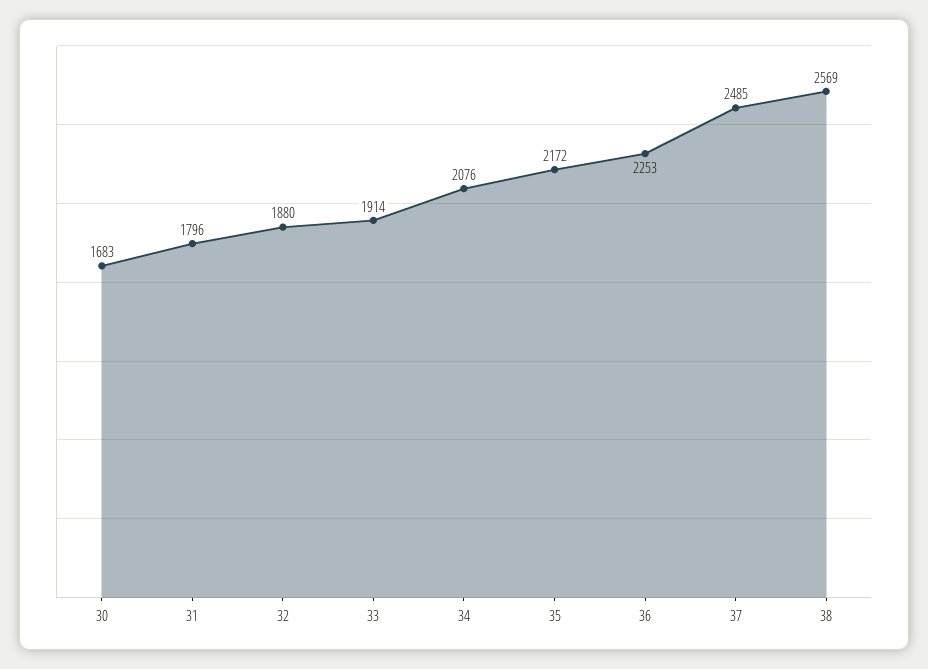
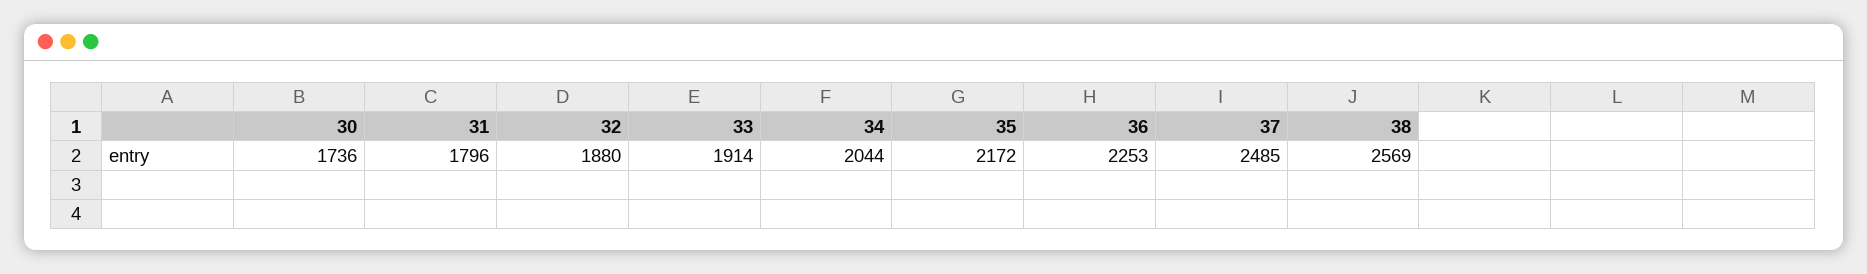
30: 1683 -> 1736
34: 2076 -> 2044

